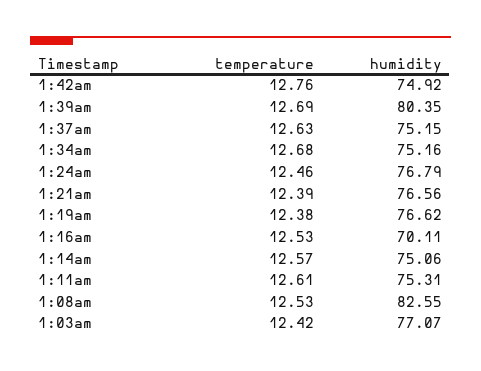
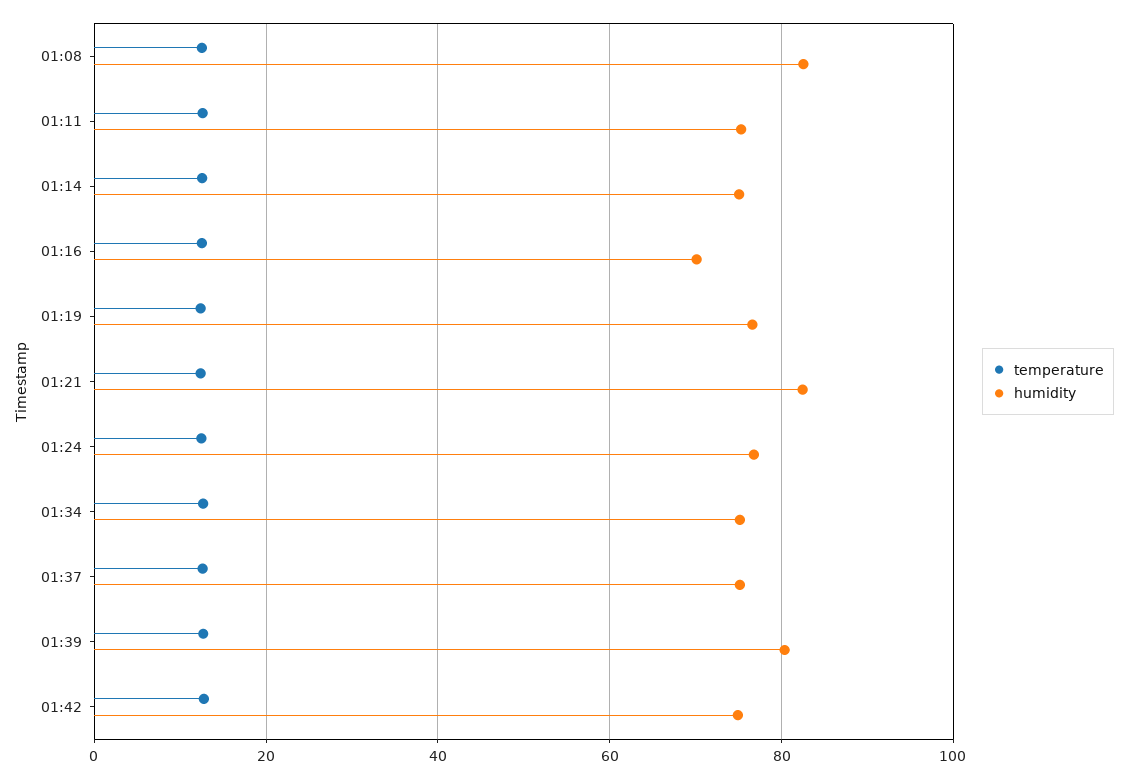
humidity, 1:21am: 76.56 -> 82
temperature, 1:03am: 12.42 -> none
humidity, 1:03am: 77.07 -> none

